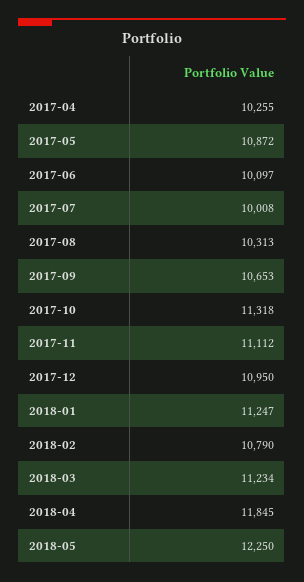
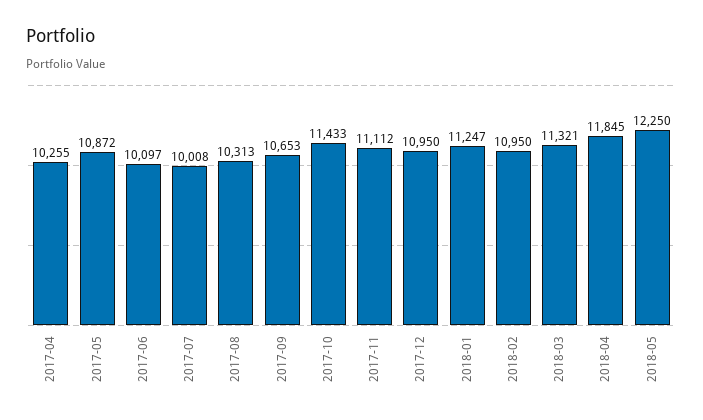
2017-10: 11318 -> 11433
2018-02: 10790 -> 10950
2018-03: 11234 -> 11321

